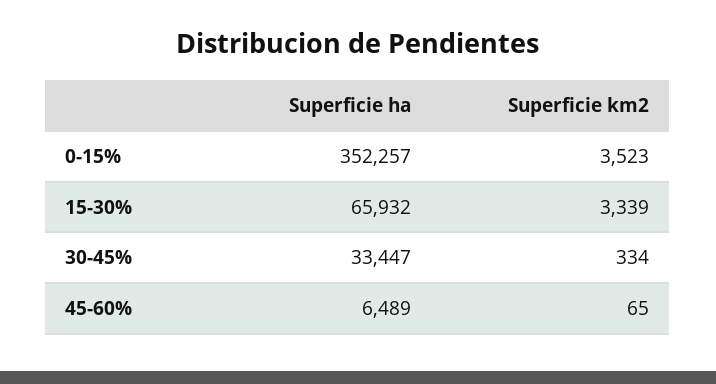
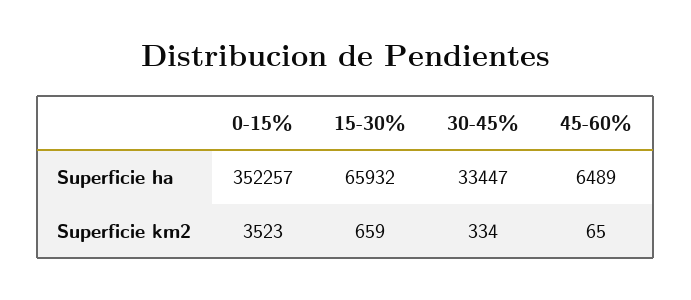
Superficie km2, 15-30%: 3339 -> 659

